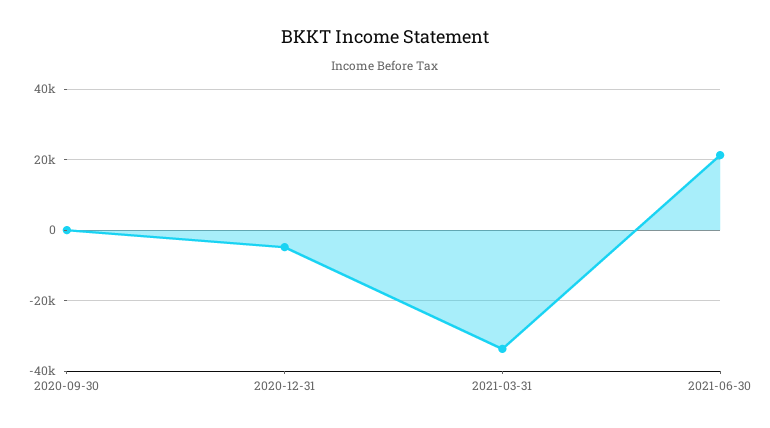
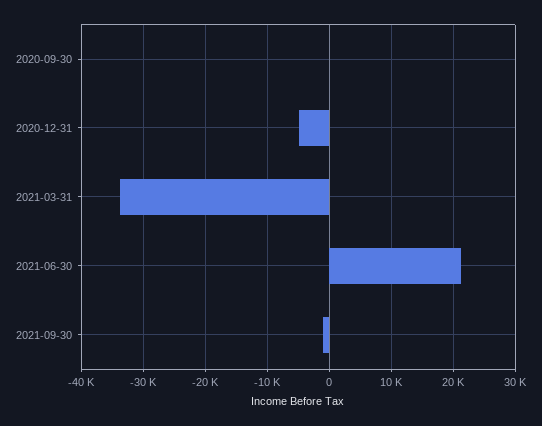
2021-09-30: none -> -1000

